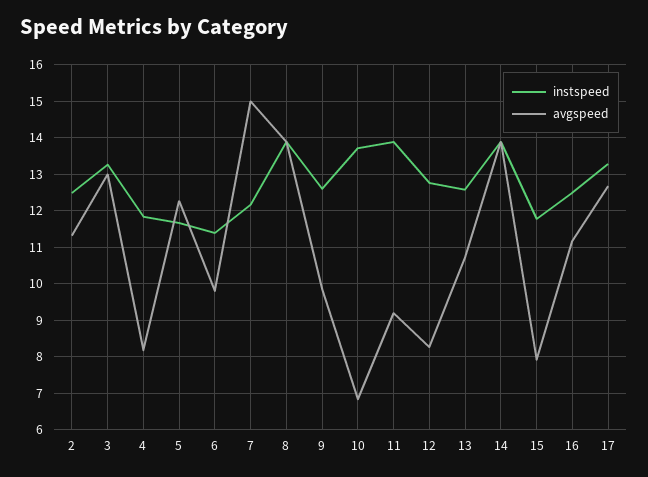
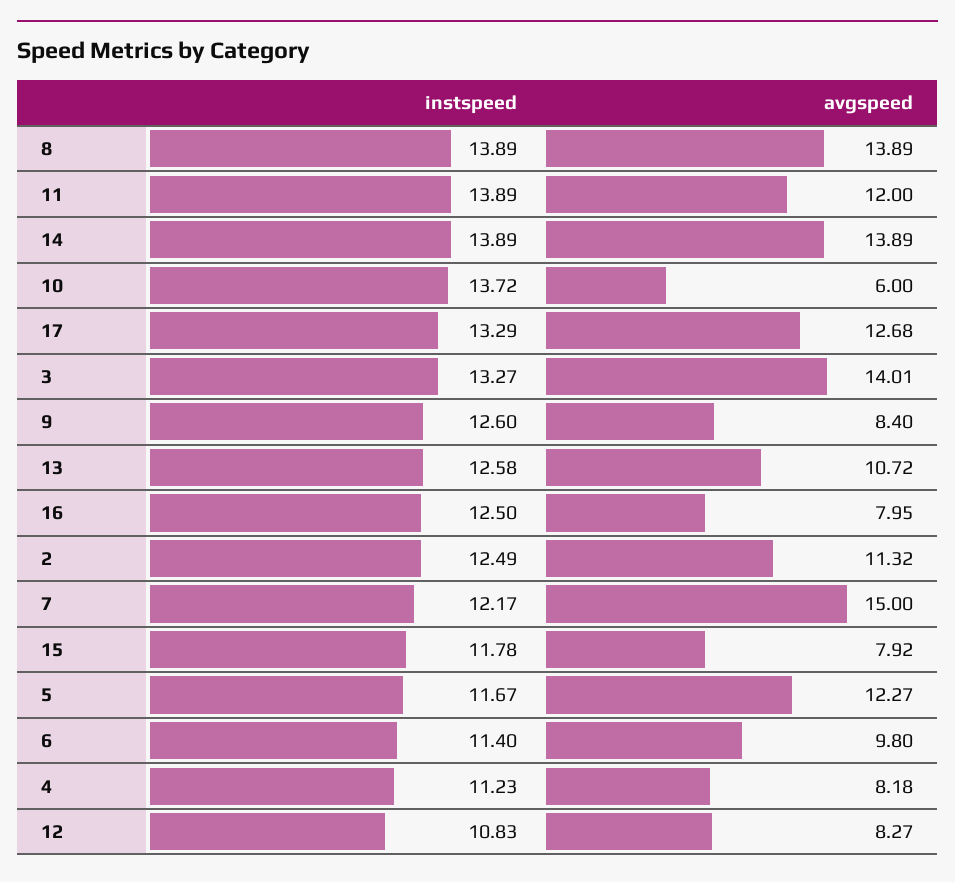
avgspeed, 3: 13 -> 14.01
instspeed, 4: 11.8 -> 11.23
avgspeed, 9: 9.8 -> 8.4
avgspeed, 10: 6.8 -> 6
avgspeed, 11: 9.2 -> 12
instspeed, 12: 12.8 -> 10.83
avgspeed, 16: 11.2 -> 7.95

